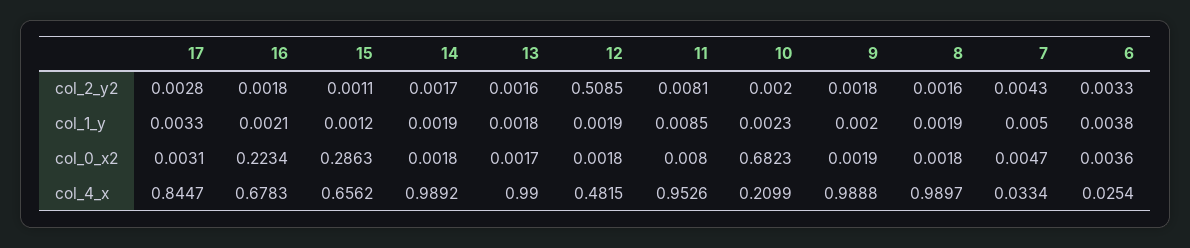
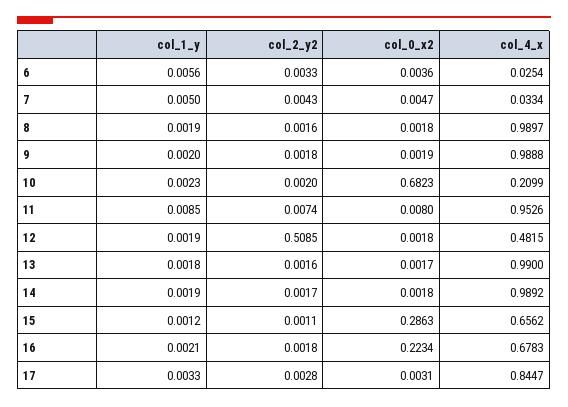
11, col_2_y2: 0.0081 -> 0.0074
6, col_1_y: 0.0038 -> 0.0056

